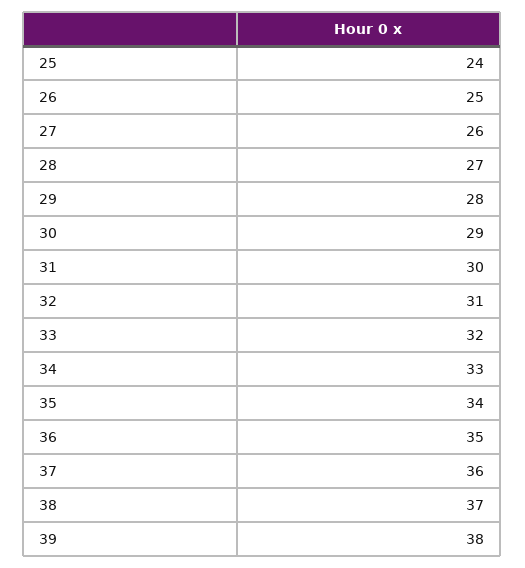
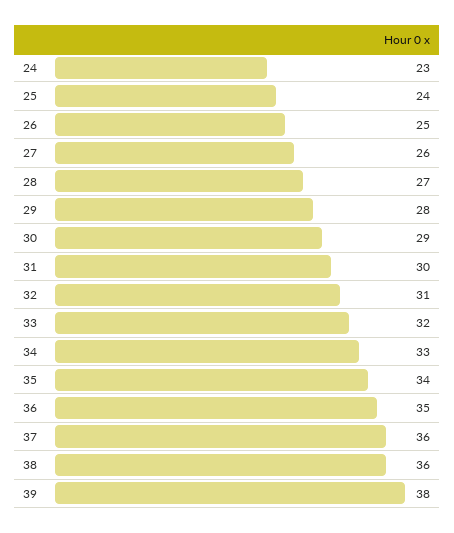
38: 37 -> 36
24: none -> 23

